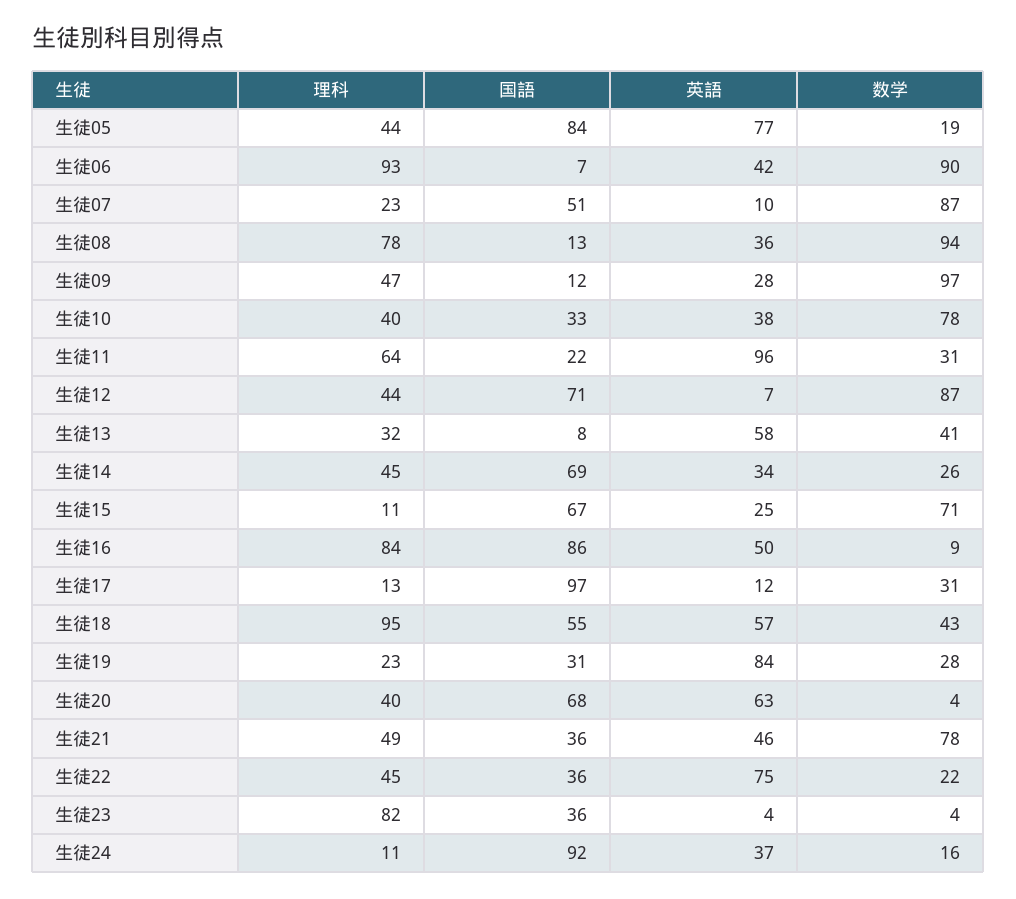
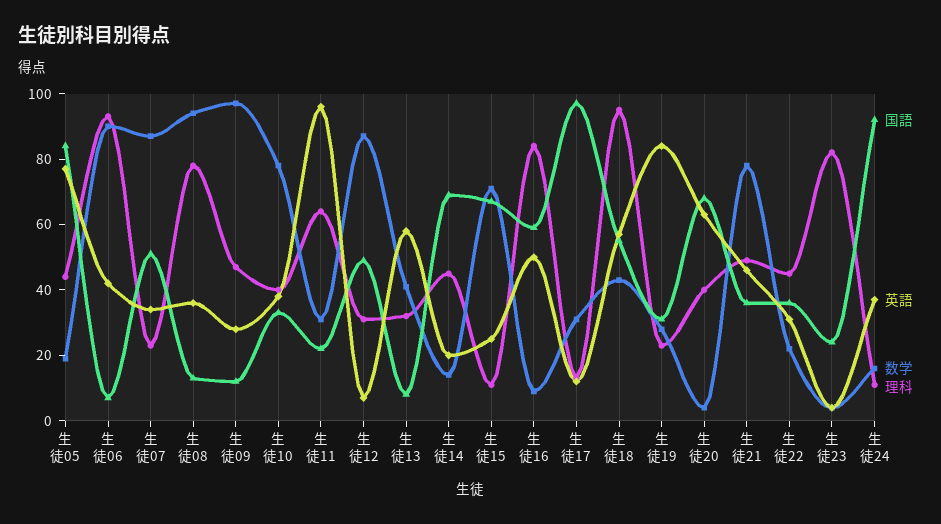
英語, 生徒07: 10 -> 35
理科, 生徒12: 44 -> 30
国語, 生徒12: 71 -> 50
英語, 生徒14: 34 -> 20
数学, 生徒14: 26 -> 15
国語, 生徒16: 86 -> 60
英語, 生徒22: 75 -> 30
国語, 生徒23: 36 -> 25

